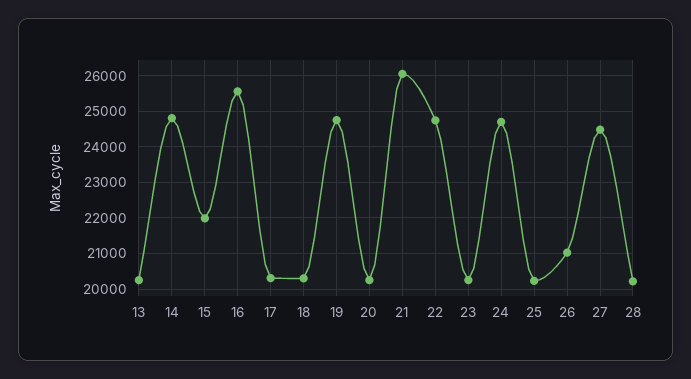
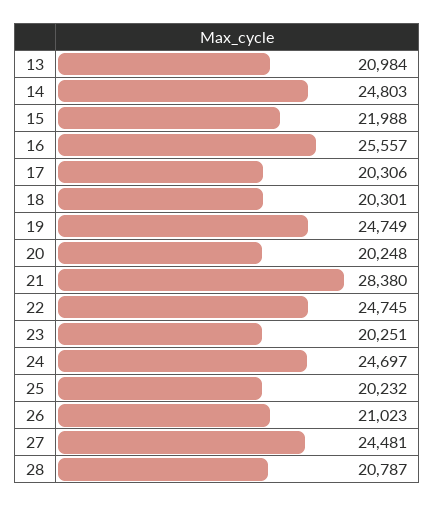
13: 20200 -> 20984
21: 26000 -> 28380
28: 20200 -> 20787

